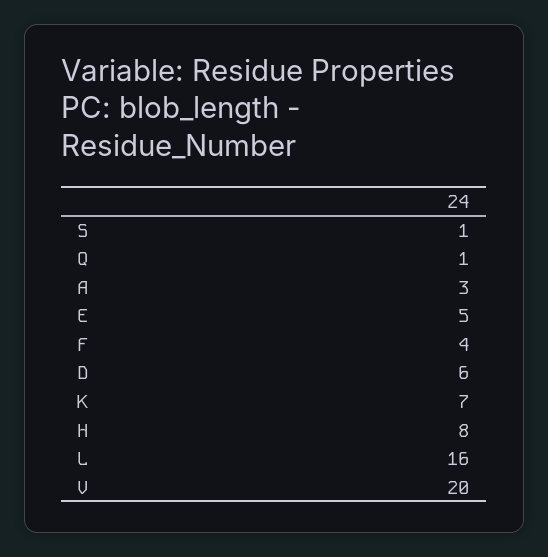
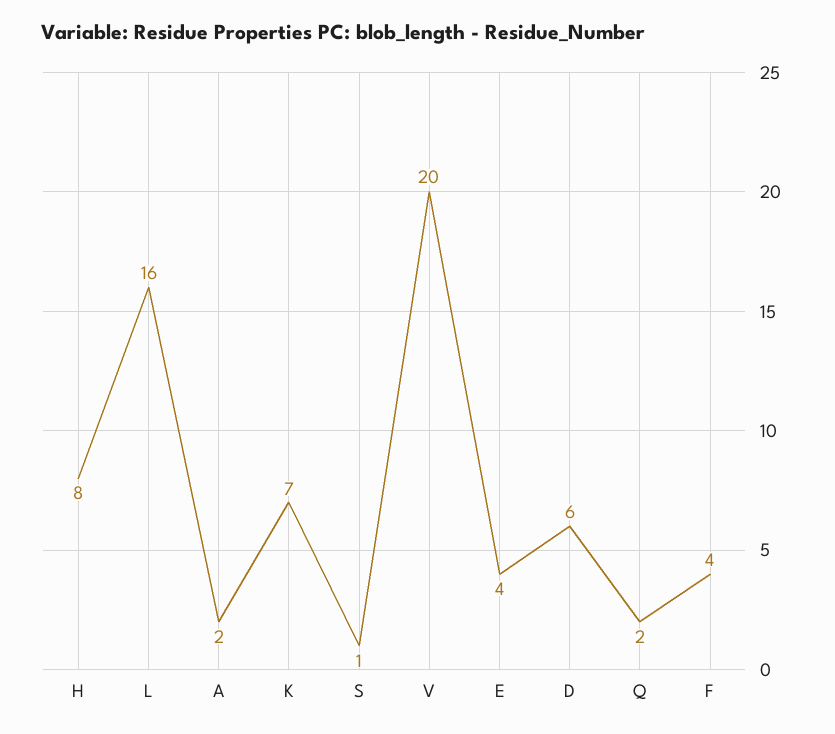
Q: 1 -> 2
A: 3 -> 2
E: 5 -> 4

